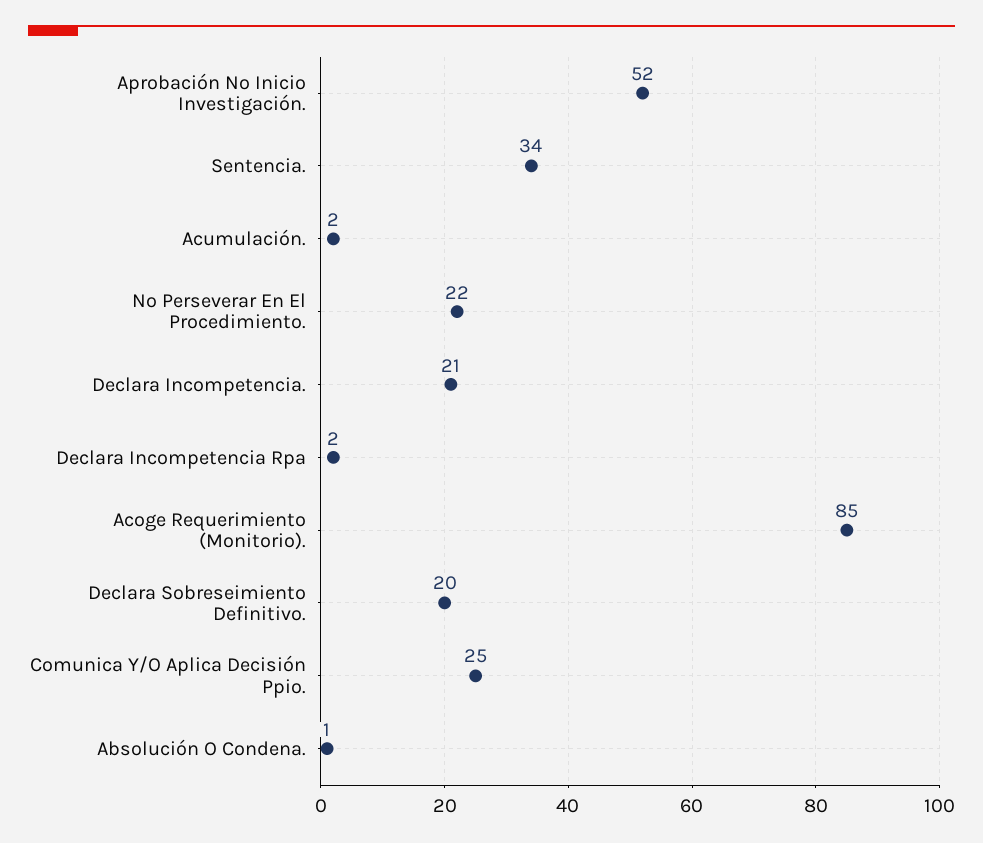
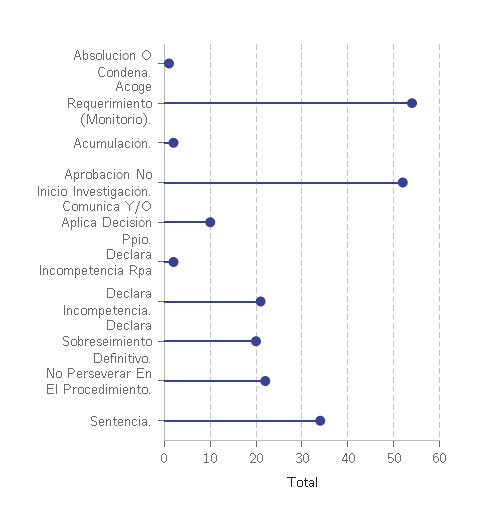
Acoge Requerimiento (Monitorio).: 85 -> 55
Comunica Y/O Aplica Decisión Ppio.: 25 -> 10

